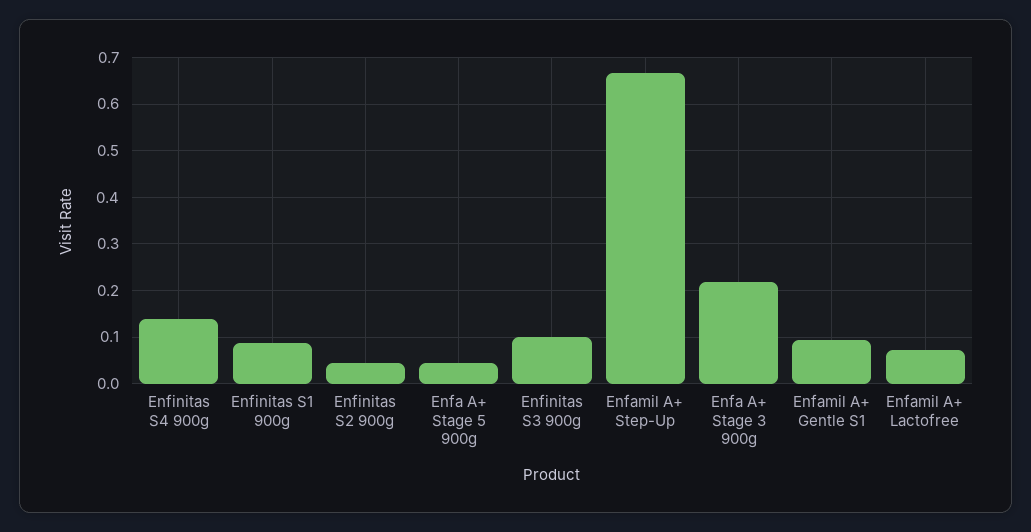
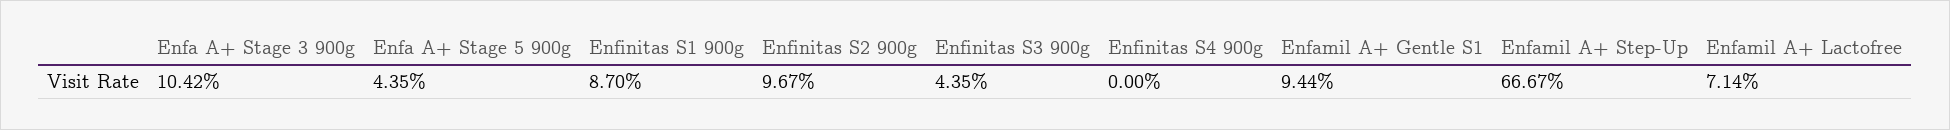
Enfinitas S4 900g: 0.14 -> 0
Enfinitas S2 900g: 0.04 -> 0.0967
Enfinitas S3 900g: 0.1 -> 0.0435
Enfa A+ Stage 3 900g: 0.22 -> 0.1042

